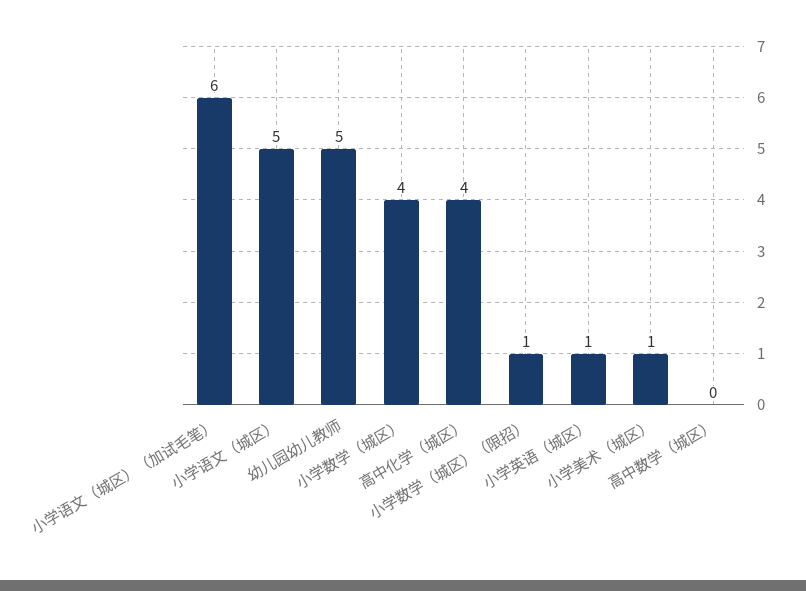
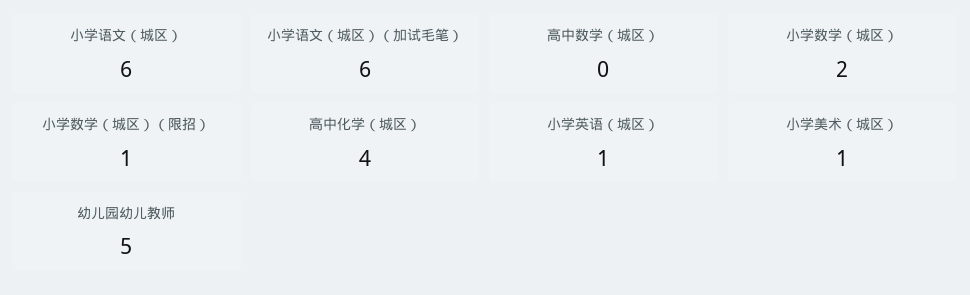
小学语文（城区）: 5 -> 6
小学数学（城区）: 4 -> 2

